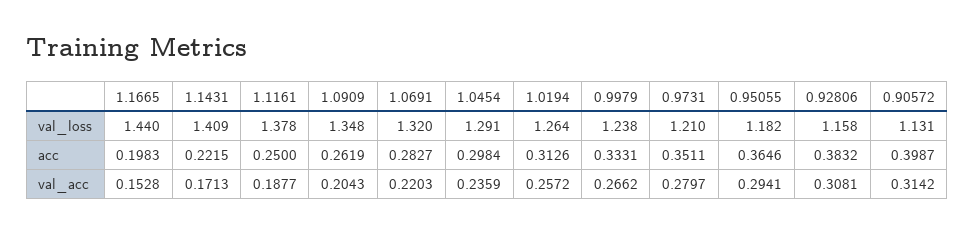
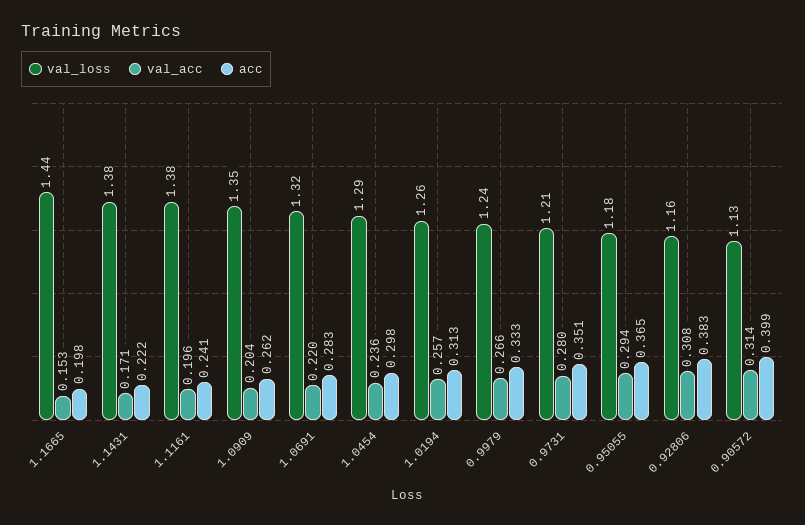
val_loss, 1.1431: 1.409 -> 1.38
acc, 1.1161: 0.25 -> 0.241
val_acc, 1.1161: 0.1877 -> 0.196

